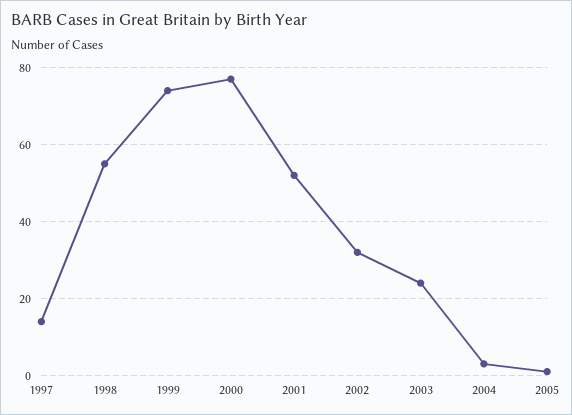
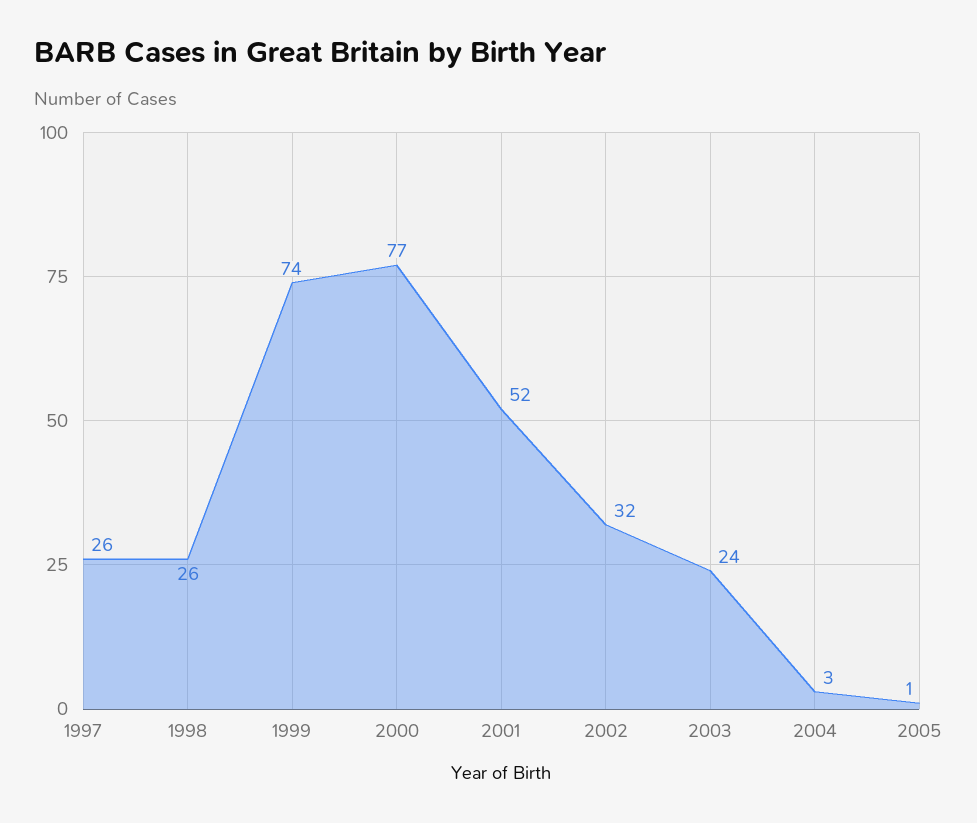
1997: 15 -> 26
1998: 55 -> 26

